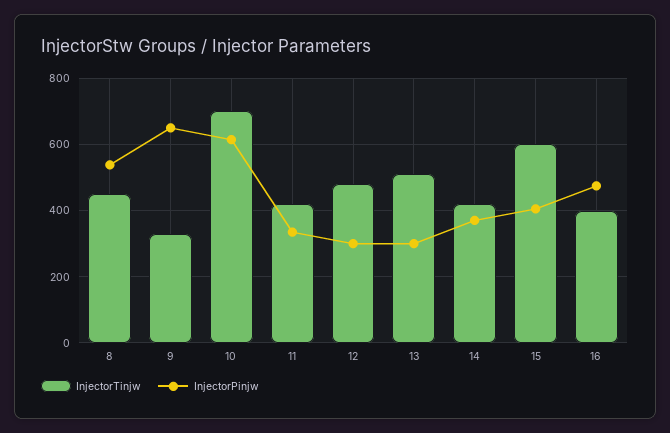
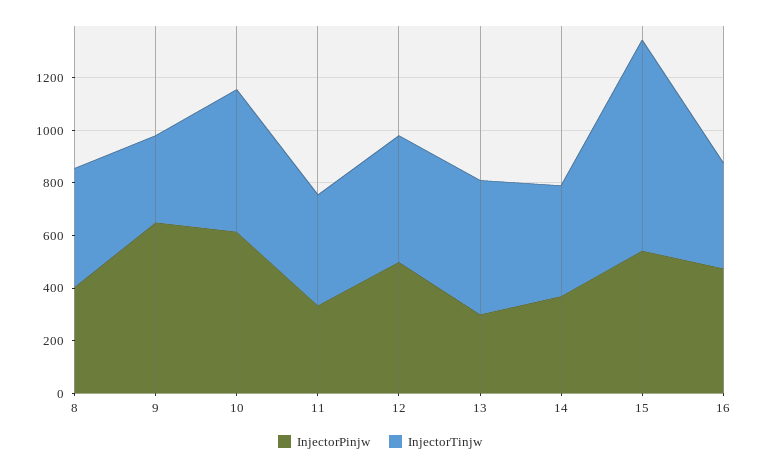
InjectorPinjw, 8: 540 -> 400
InjectorTinjw, 10: 700 -> 550
InjectorPinjw, 12: 300 -> 500
InjectorTinjw, 15: 600 -> 800
InjectorPinjw, 15: 400 -> 550

